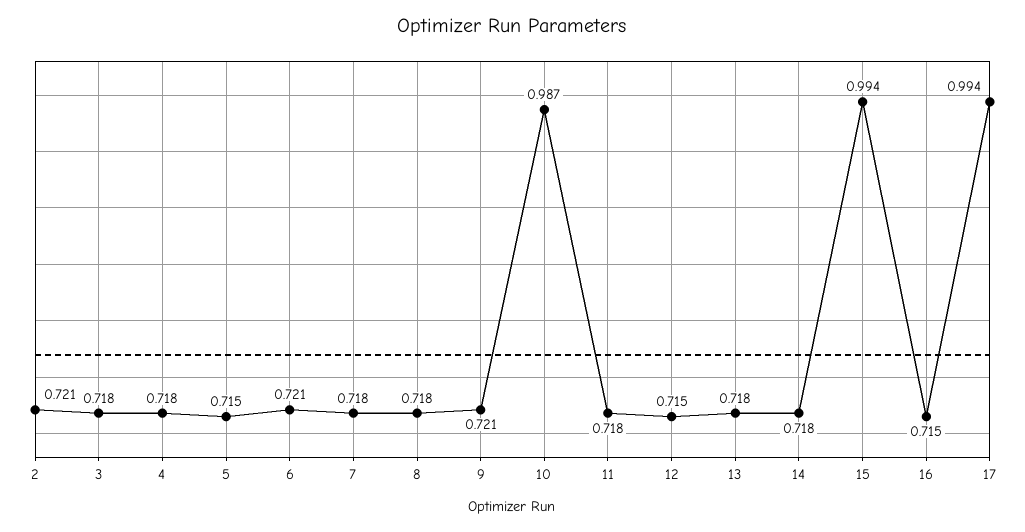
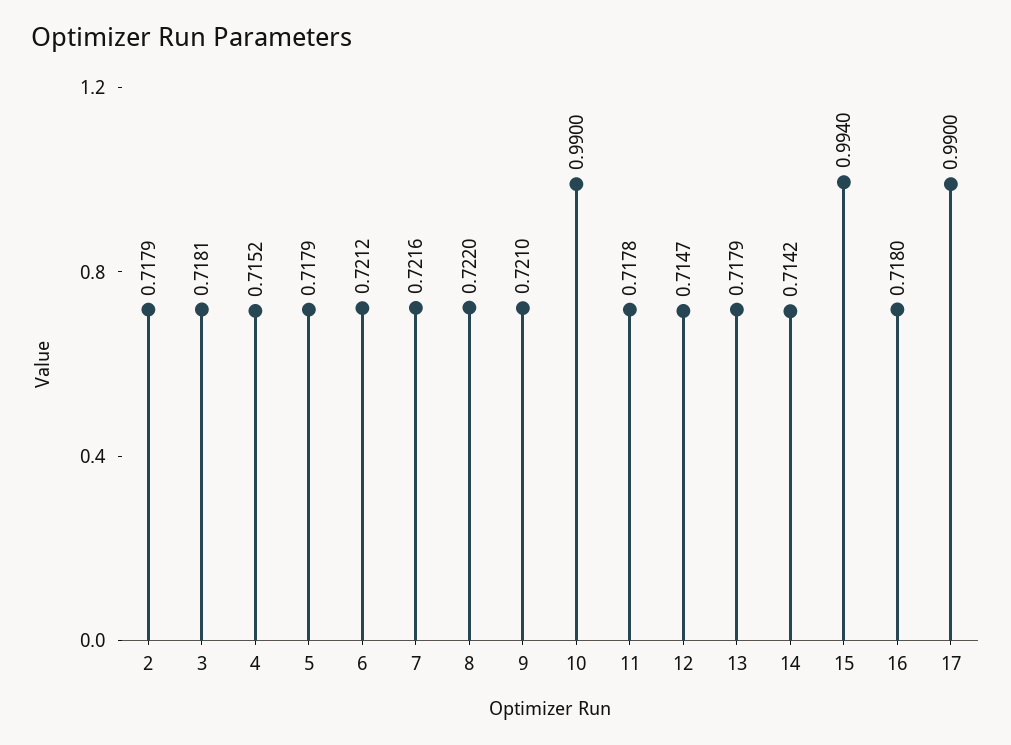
2: 0.721 -> 0.7179
4: 0.718 -> 0.7152
5: 0.715 -> 0.7179
7: 0.718 -> 0.7216
8: 0.718 -> 0.722
10: 0.987 -> 0.99
14: 0.718 -> 0.7142
16: 0.715 -> 0.718
17: 0.994 -> 0.99

